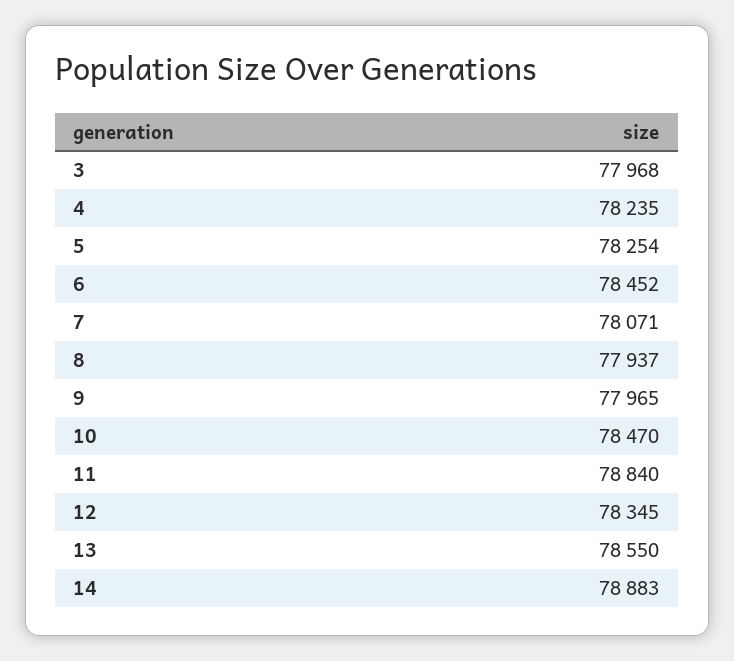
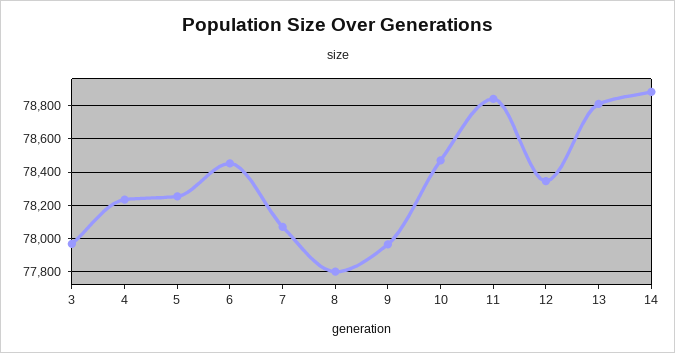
8: 77937 -> 77800
13: 78550 -> 78800

